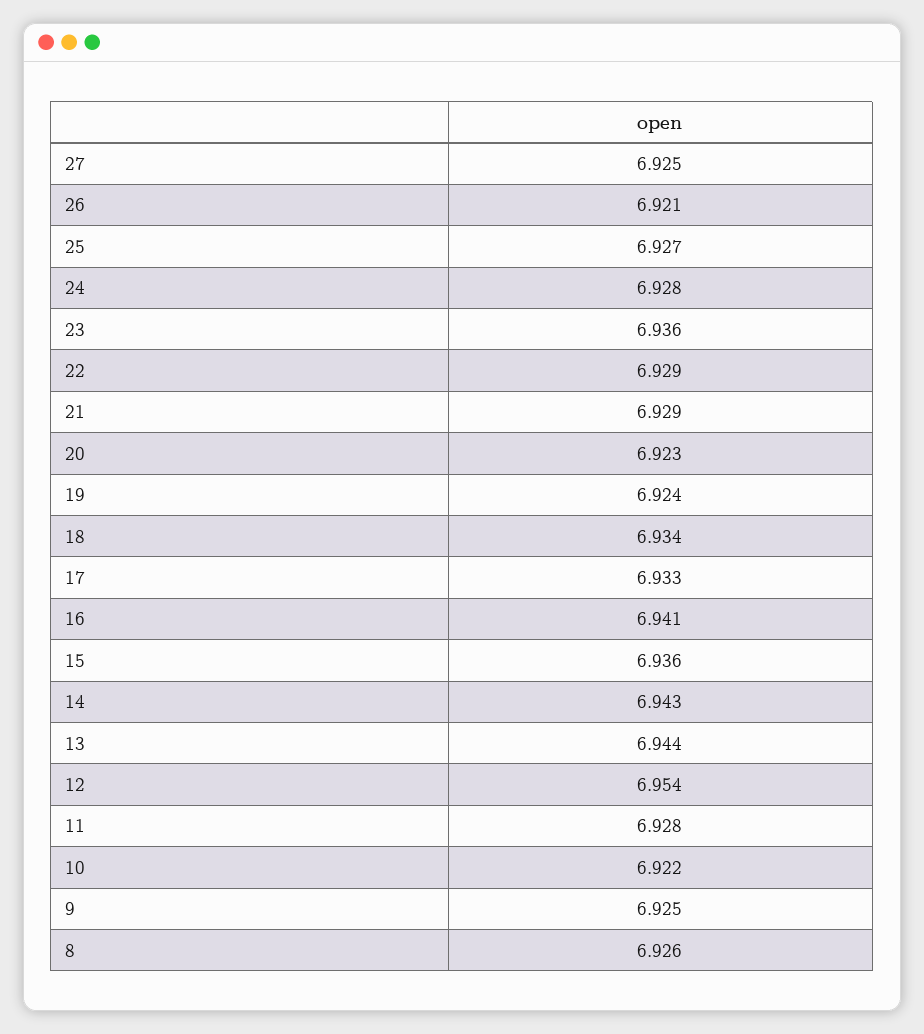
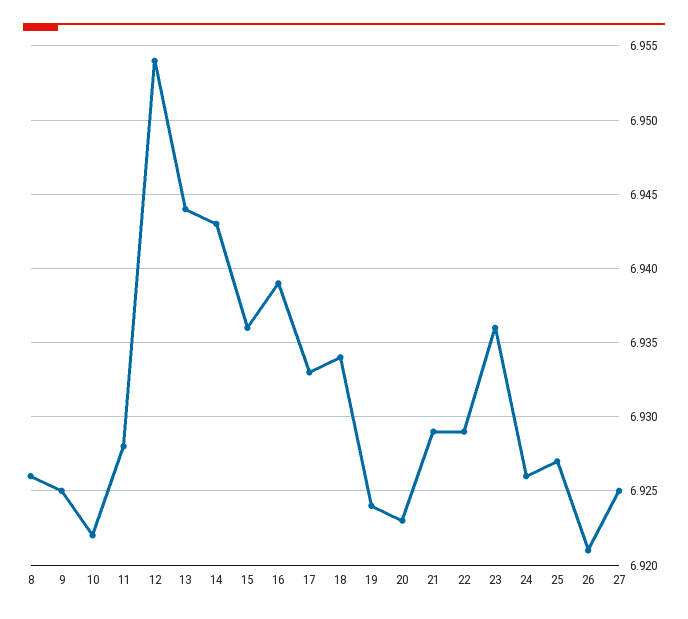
24: 6.928 -> 6.926
16: 6.941 -> 6.939

